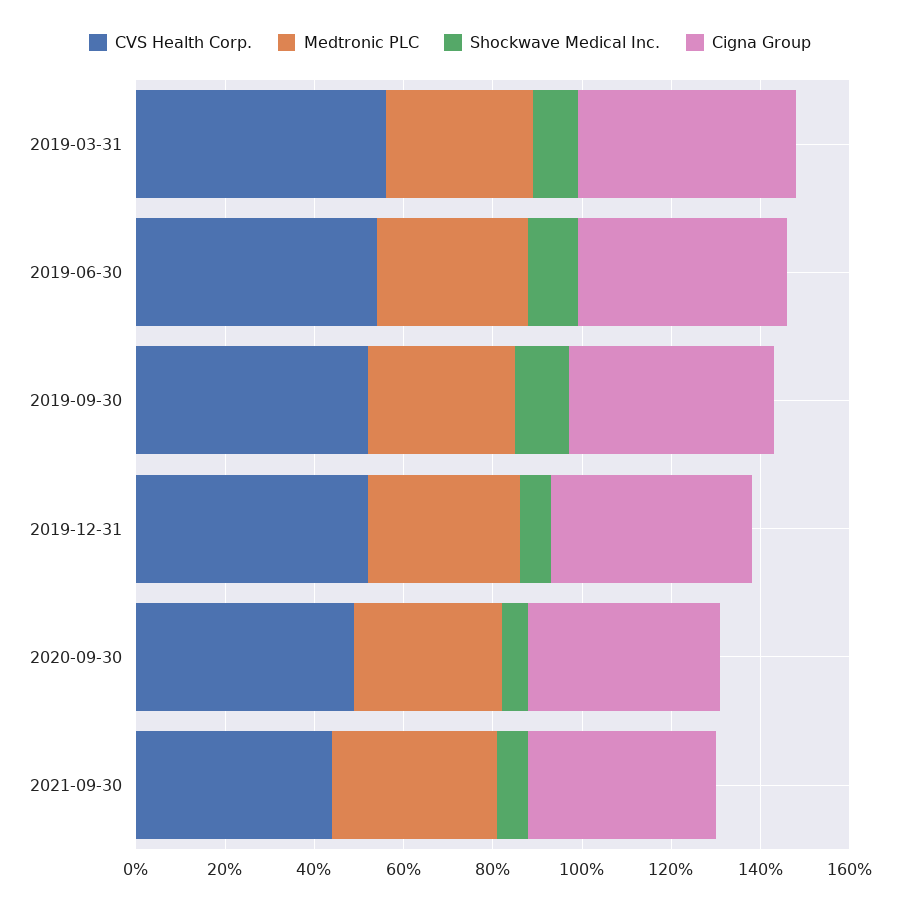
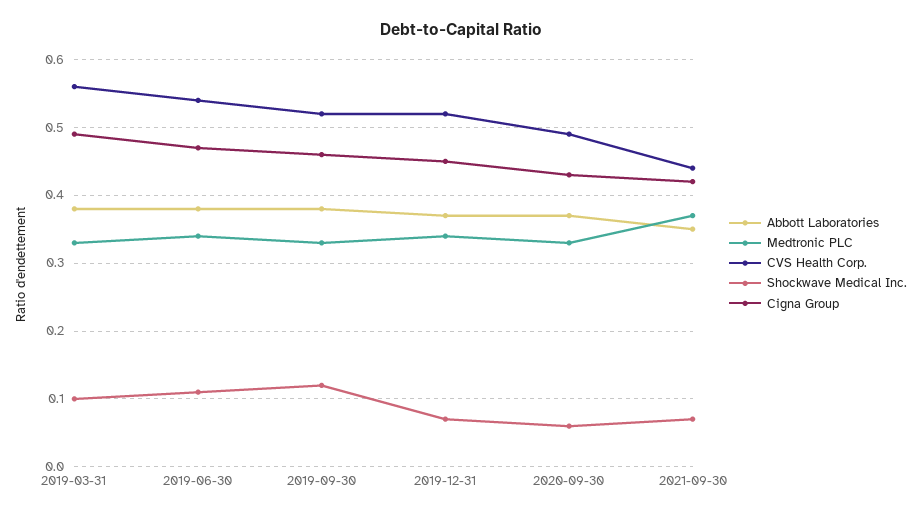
Abbott Laboratories, 2019-03-31: none -> 0.38
Abbott Laboratories, 2019-06-30: none -> 0.38
Abbott Laboratories, 2019-09-30: none -> 0.38
Abbott Laboratories, 2019-12-31: none -> 0.37
Abbott Laboratories, 2020-09-30: none -> 0.37
Abbott Laboratories, 2021-09-30: none -> 0.35

